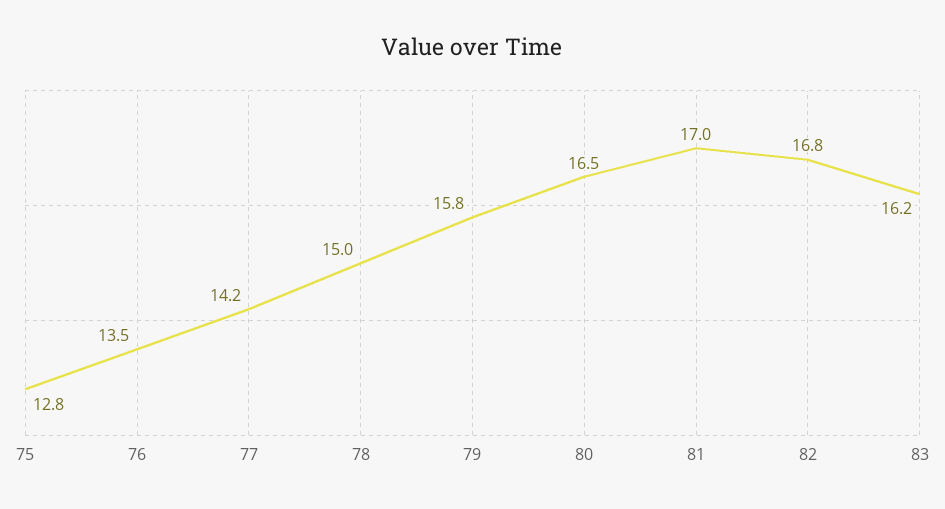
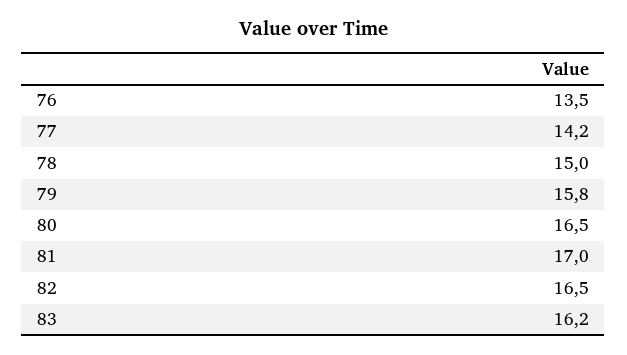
75: 12.8 -> none
82: 16.8 -> 16.5

